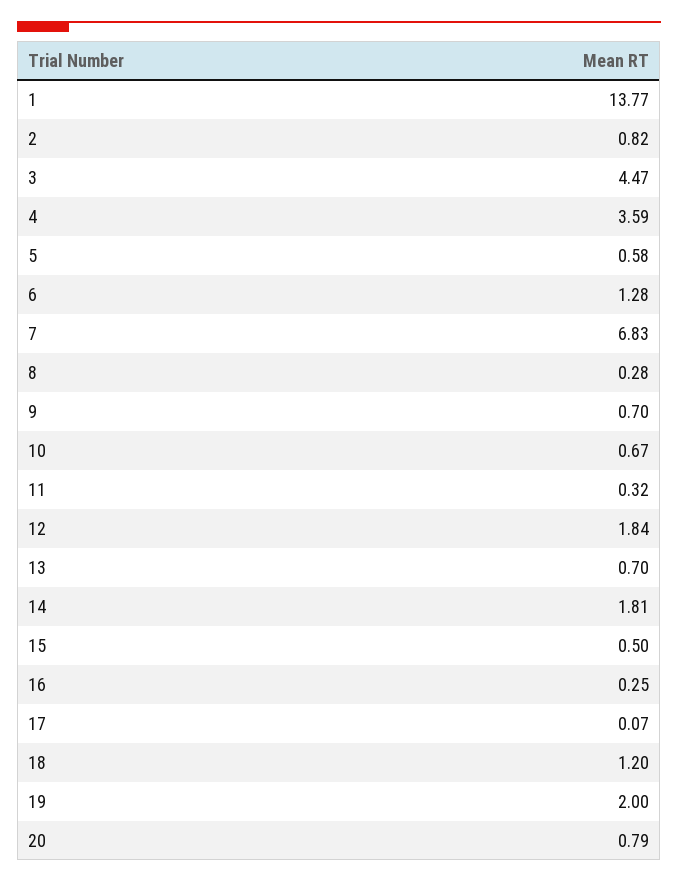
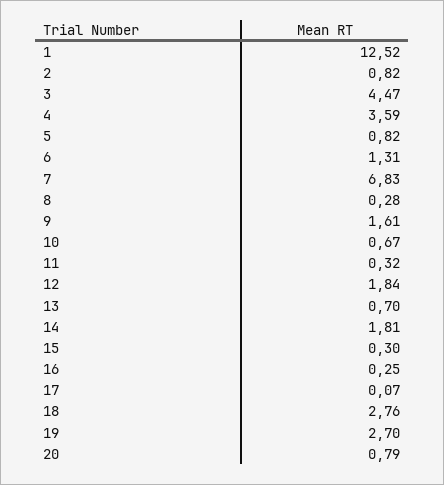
1: 13.77 -> 12.52
5: 0.58 -> 0.82
6: 1.28 -> 1.31
9: 0.7 -> 1.61
15: 0.5 -> 0.3
18: 1.2 -> 2.76
19: 2 -> 2.7

